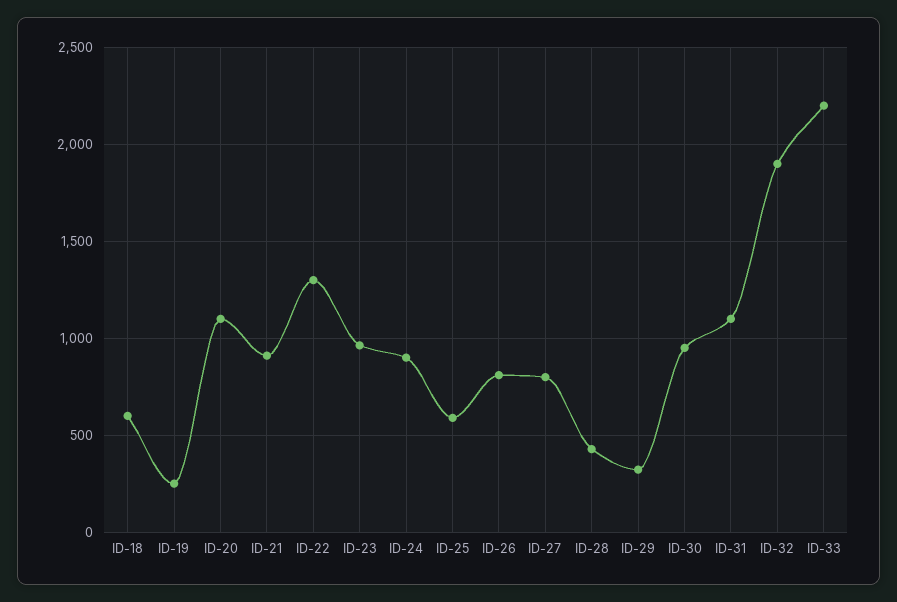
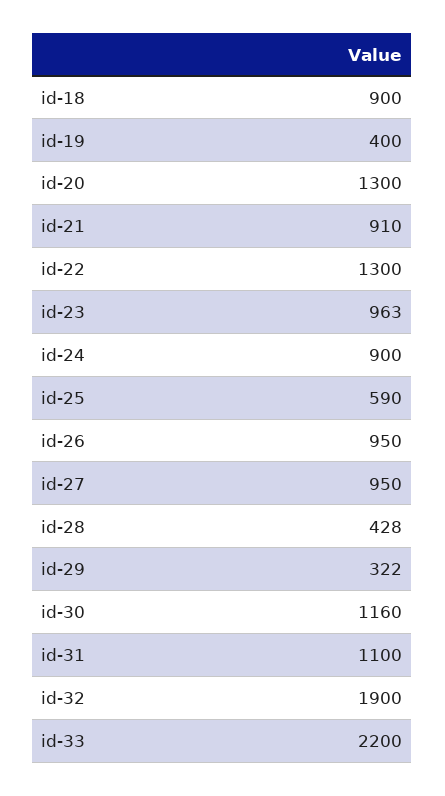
ID-18: 600 -> 900
ID-19: 250 -> 400
ID-20: 1100 -> 1300
ID-26: 800 -> 950
ID-27: 800 -> 950
ID-30: 950 -> 1160

